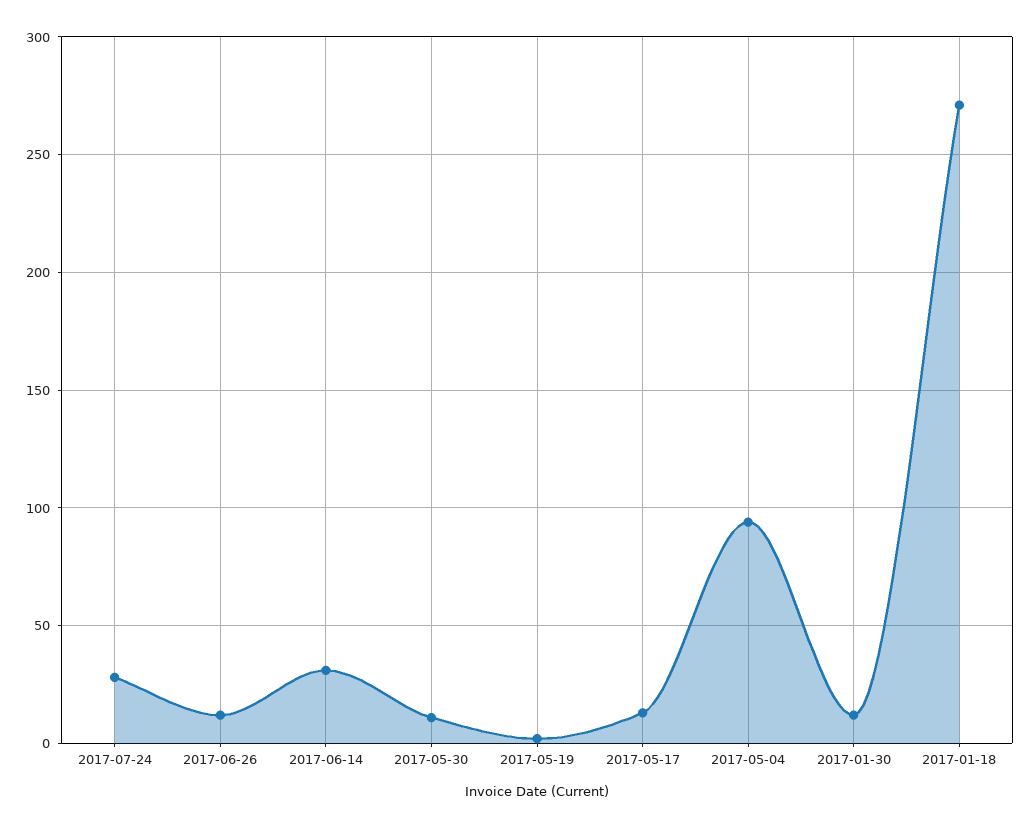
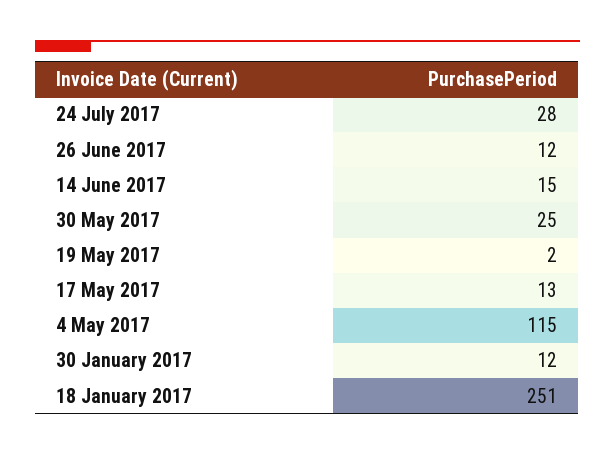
2017-06-14: 30 -> 15
2017-05-30: 10 -> 25
2017-05-04: 95 -> 115
2017-01-18: 270 -> 251

